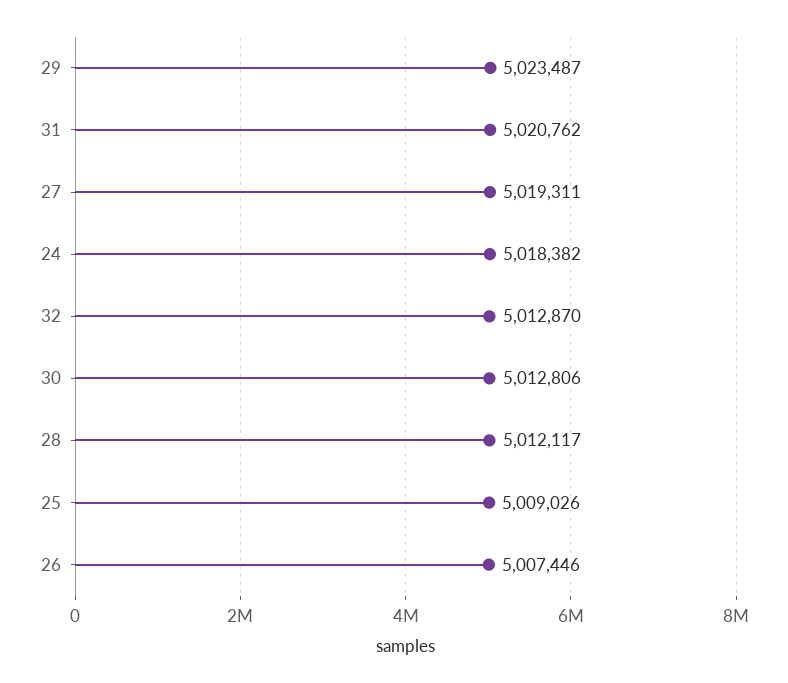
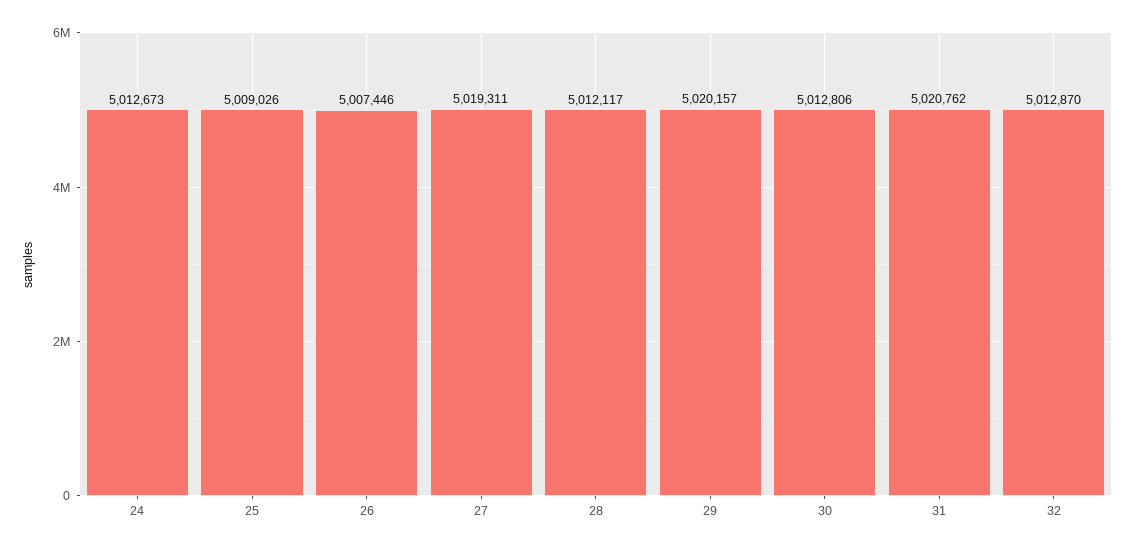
29: 5023487 -> 5020157
24: 5018382 -> 5012673

